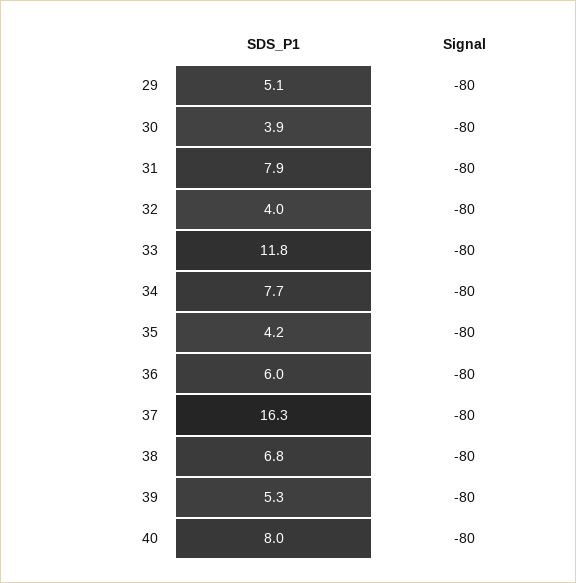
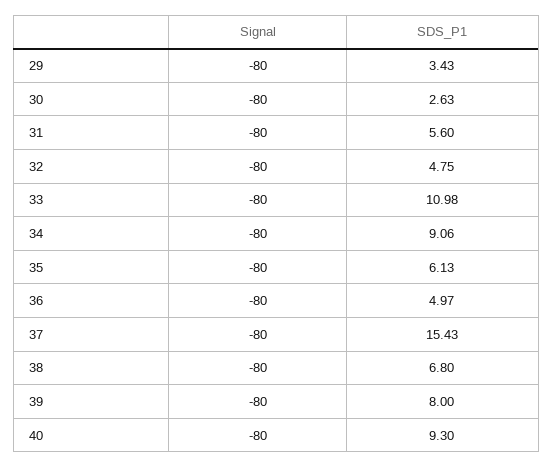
SDS_P1, 29: 5.1 -> 3.43
SDS_P1, 30: 3.9 -> 2.63
SDS_P1, 31: 7.9 -> 5.6
SDS_P1, 32: 4 -> 4.75
SDS_P1, 33: 11.8 -> 10.98
SDS_P1, 34: 7.7 -> 9.06
SDS_P1, 35: 4.2 -> 6.13
SDS_P1, 36: 6 -> 4.97
SDS_P1, 37: 16.3 -> 15.43
SDS_P1, 39: 5.3 -> 8
SDS_P1, 40: 8 -> 9.3

